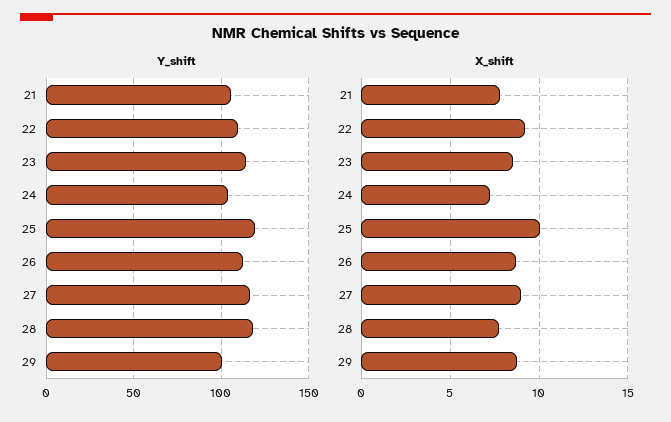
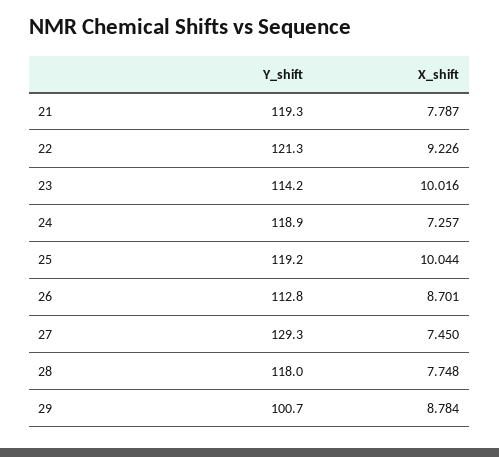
Y_shift, 21: 105 -> 119.3
Y_shift, 22: 110 -> 121.3
Y_shift, 24: 105 -> 118.9
Y_shift, 27: 115 -> 129.3
X_shift, 23: 8.5 -> 10.016
X_shift, 27: 9 -> 7.45

